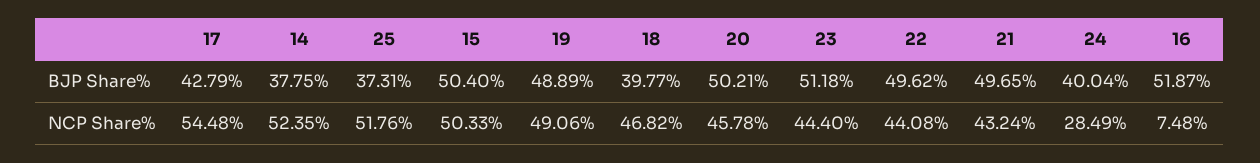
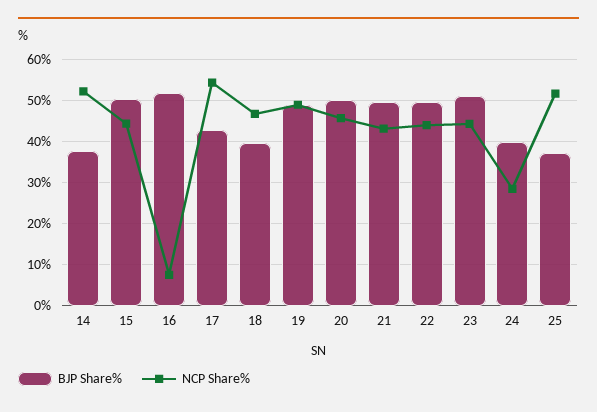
NCP Share%, 15: 50.33 -> 44

